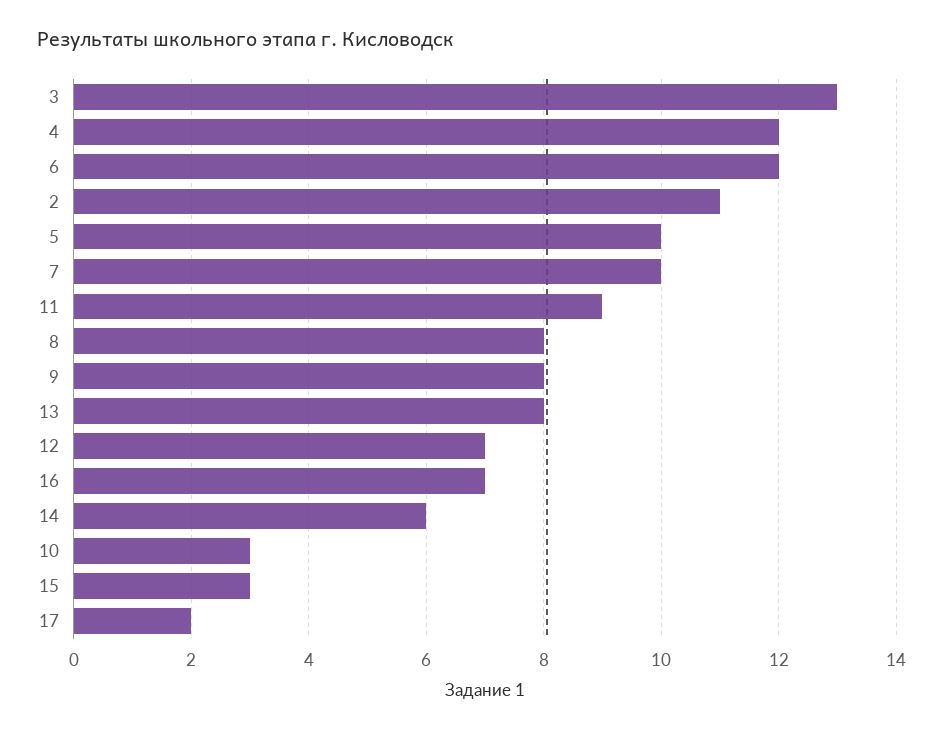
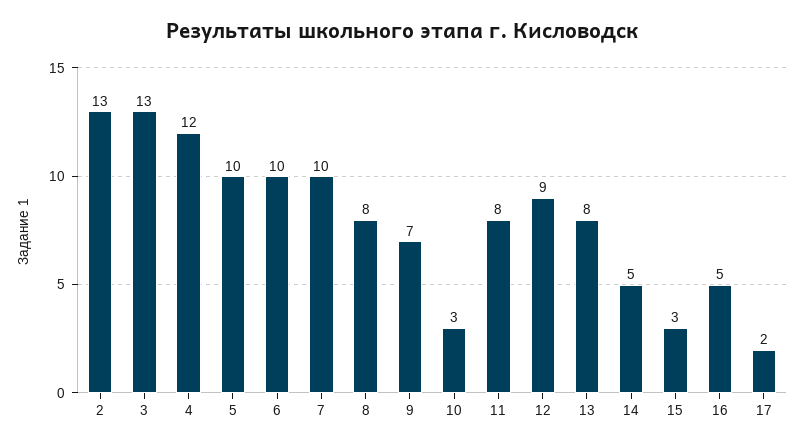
6: 12 -> 10
2: 11 -> 13
11: 9 -> 8
9: 8 -> 7
12: 7 -> 9
16: 7 -> 5
14: 6 -> 5

